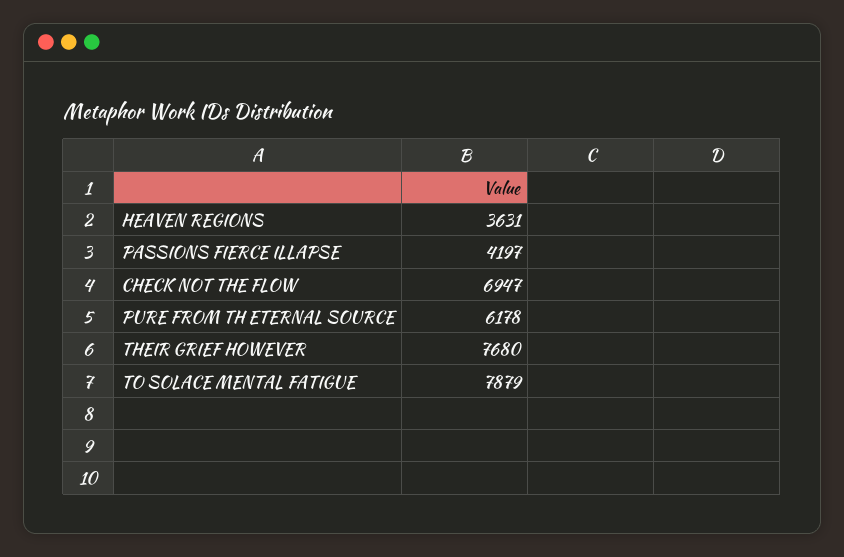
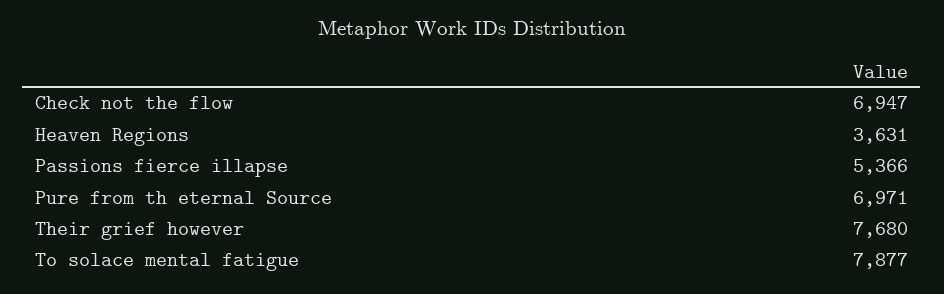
PASSIONS FIERCE ILLAPSE: 4197 -> 5366
PURE FROM TH ETERNAL SOURCE: 6178 -> 6971
TO SOLACE MENTAL FATIGUE: 7879 -> 7877

